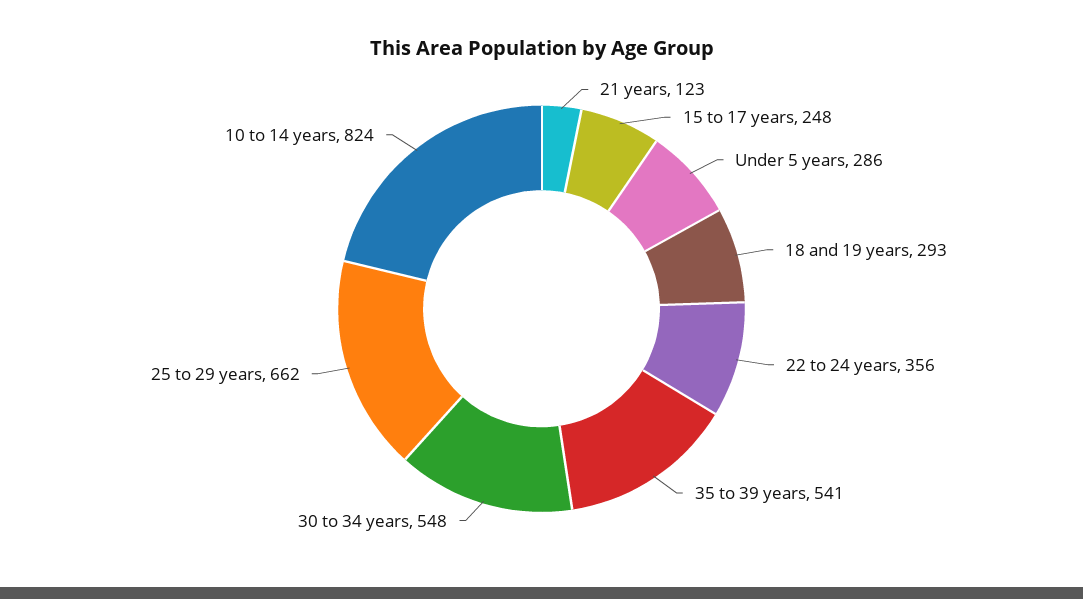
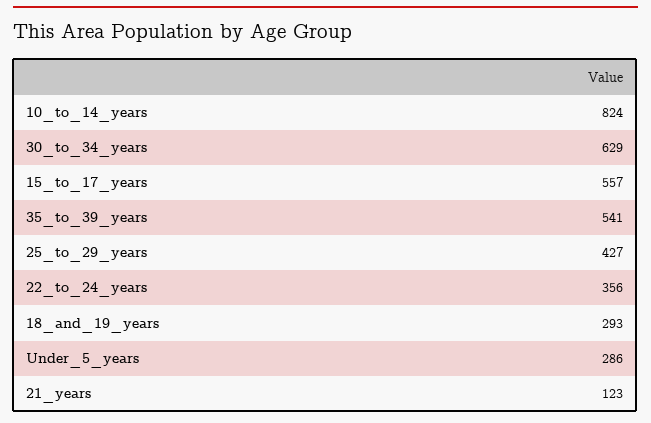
15 to 17 years: 248 -> 557
30 to 34 years: 548 -> 629
25 to 29 years: 662 -> 427

